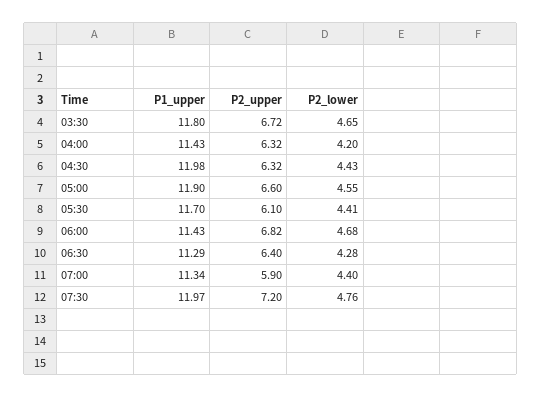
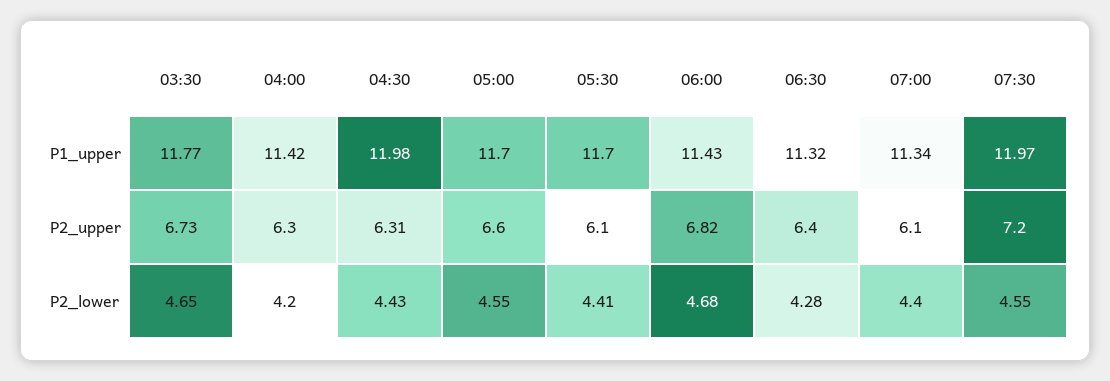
P1_upper, 03:30: 11.8 -> 11.77
P2_upper, 03:30: 6.72 -> 6.73
P1_upper, 04:00: 11.43 -> 11.42
P2_upper, 04:00: 6.32 -> 6.3
P2_upper, 04:30: 6.32 -> 6.31
P1_upper, 05:00: 11.9 -> 11.7
P1_upper, 06:30: 11.29 -> 11.32
P2_upper, 07:00: 5.9 -> 6.1
P2_lower, 07:30: 4.76 -> 4.55

